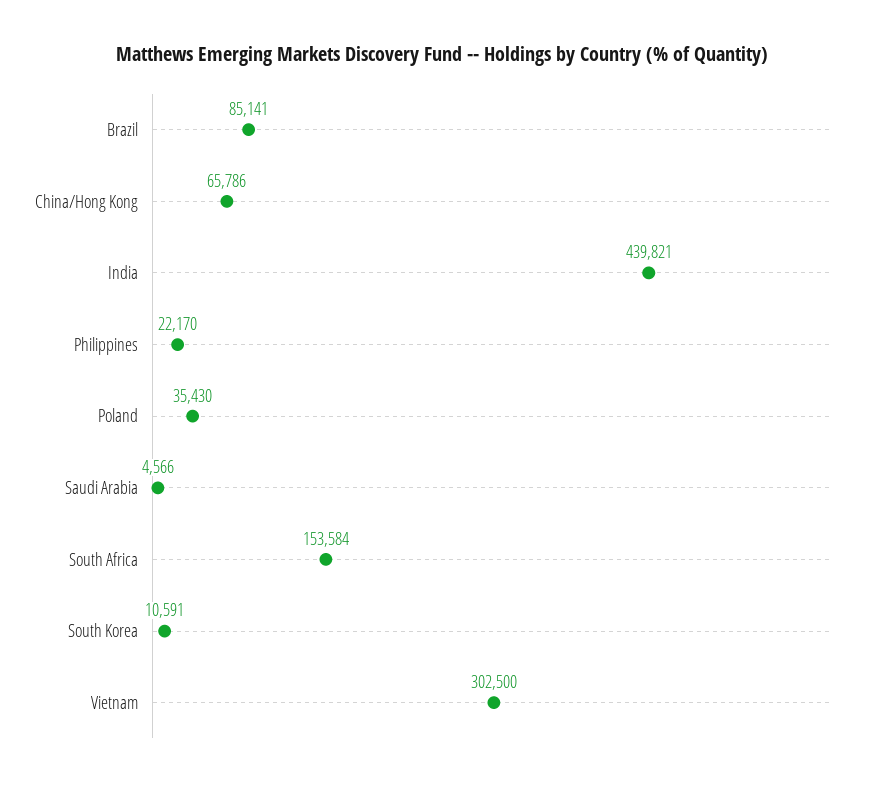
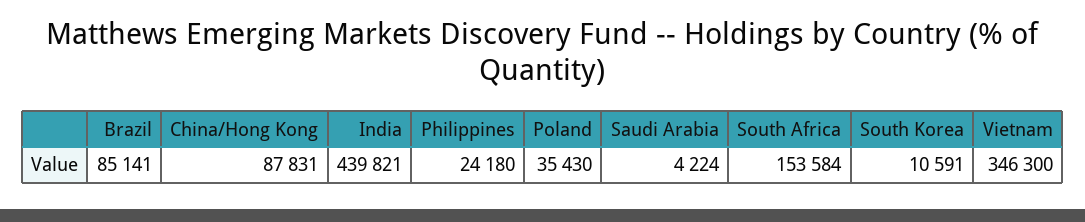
China/Hong Kong: 65786 -> 87831
Philippines: 22170 -> 24180
Saudi Arabia: 4566 -> 4224
Vietnam: 302500 -> 346300

